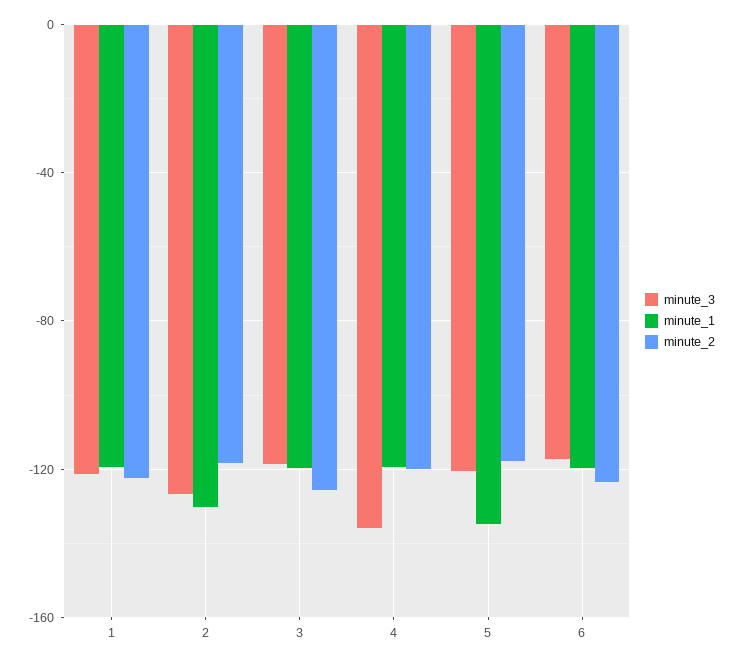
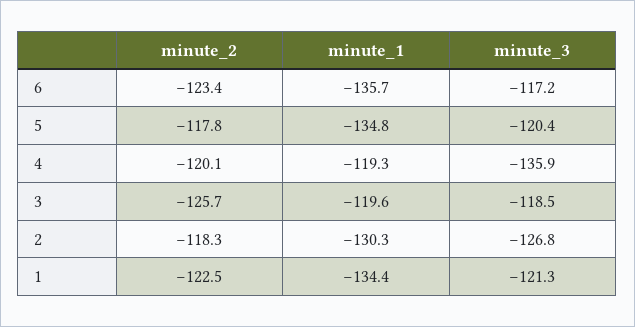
minute_1, 1: -120 -> -134.4
minute_1, 6: -120 -> -135.7

